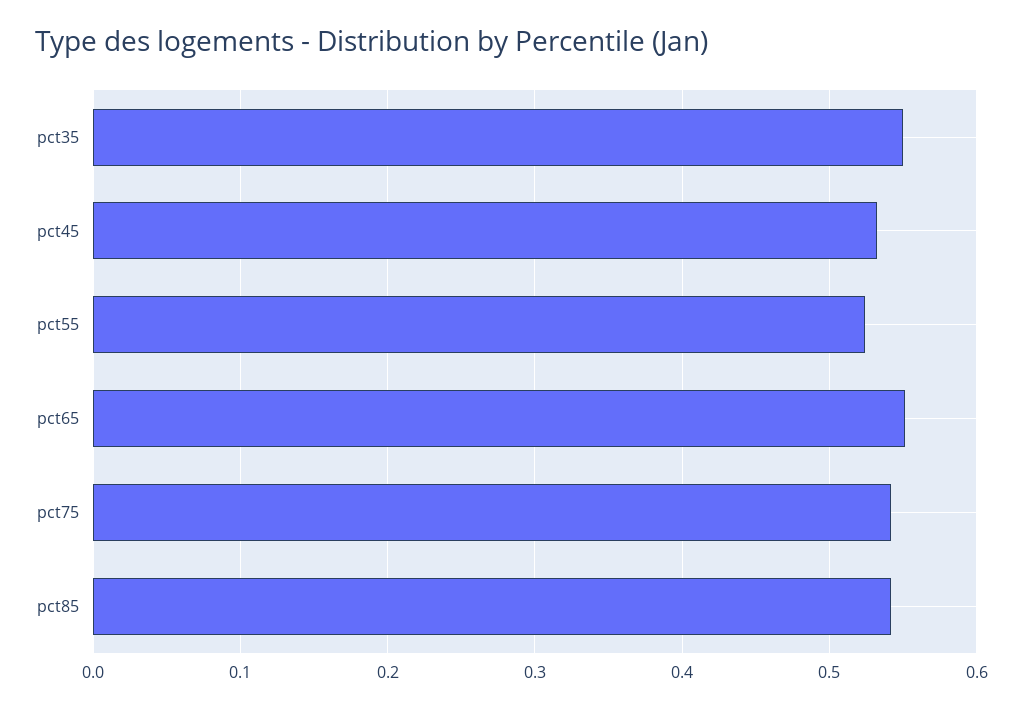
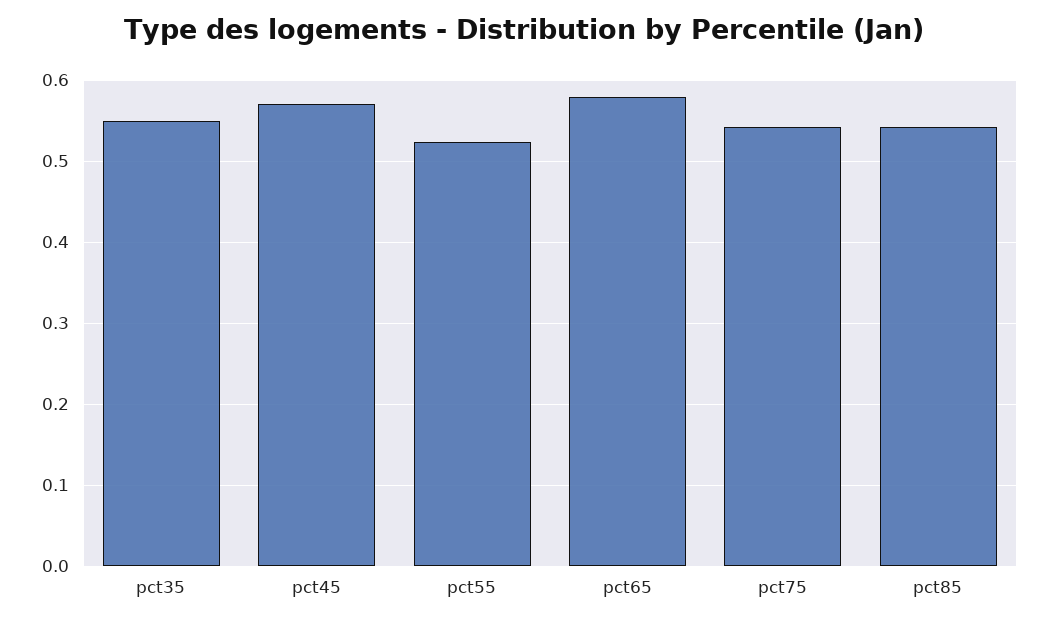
pct45: 0.53 -> 0.57
pct65: 0.55 -> 0.58

